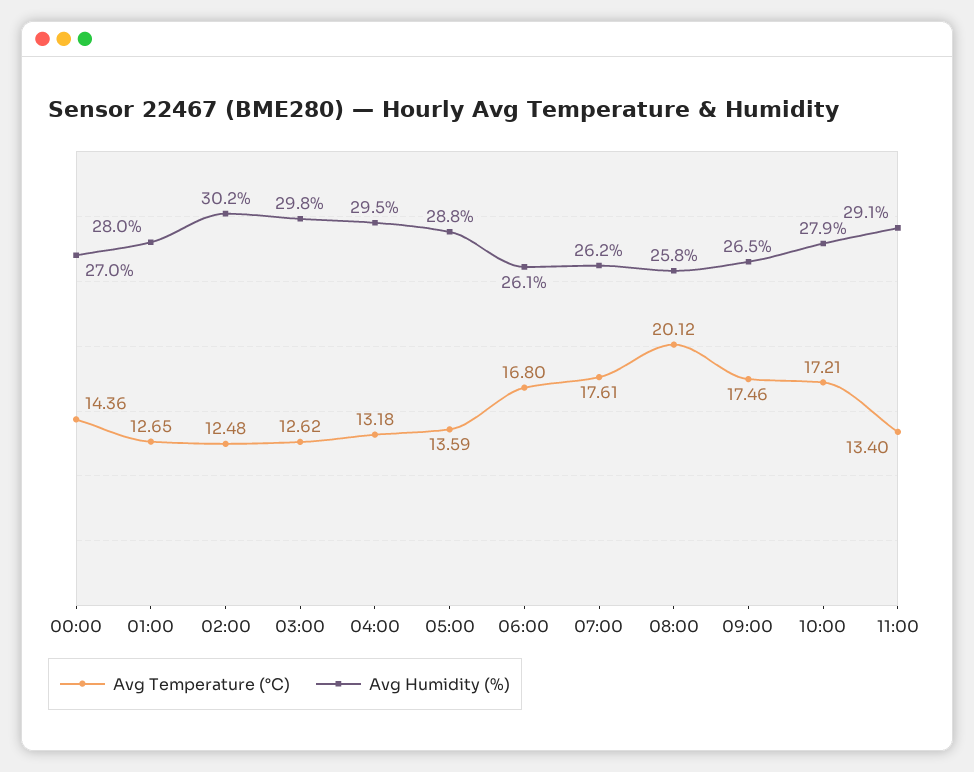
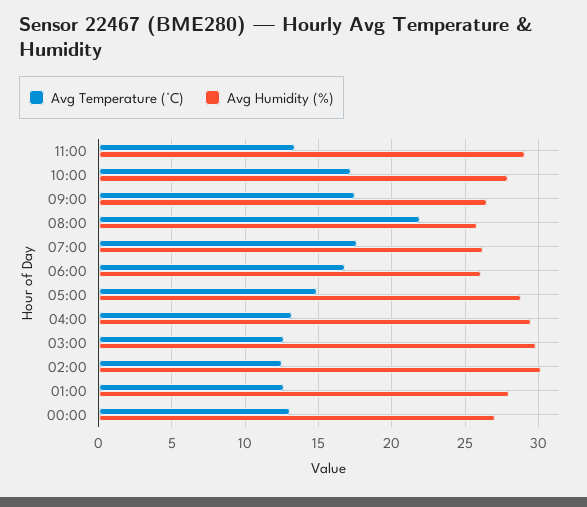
Avg Temperature (°C), 00:00: 14.36 -> 13
Avg Temperature (°C), 05:00: 13.59 -> 15
Avg Temperature (°C), 08:00: 20.12 -> 22

